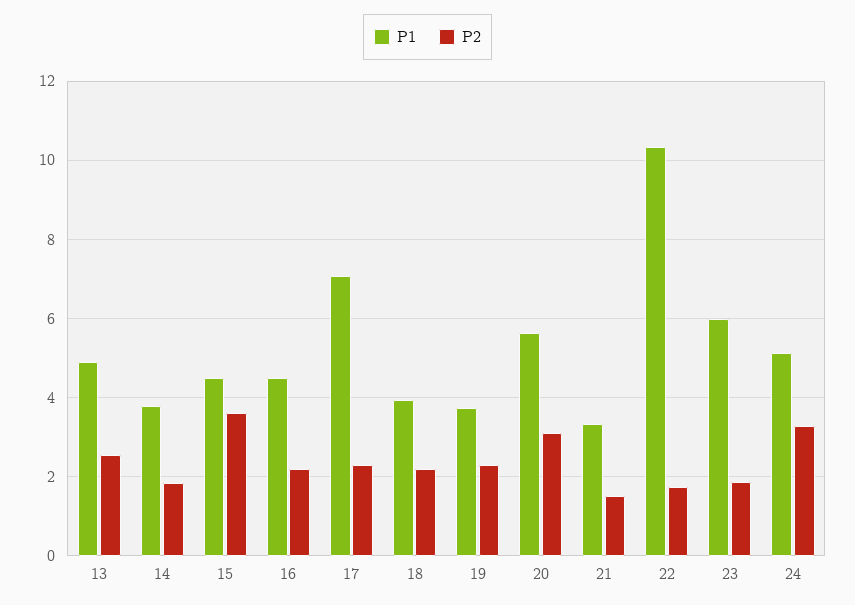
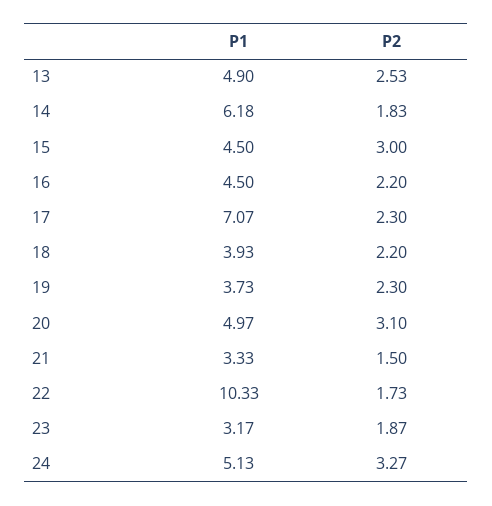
P1, 14: 3.8 -> 6.18
P2, 15: 3.6 -> 3
P1, 20: 5.6 -> 4.97
P1, 23: 6 -> 3.17

